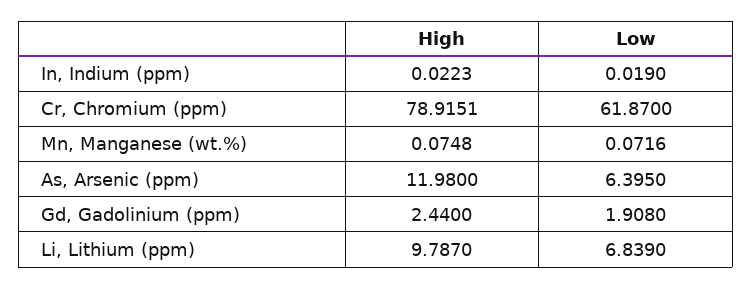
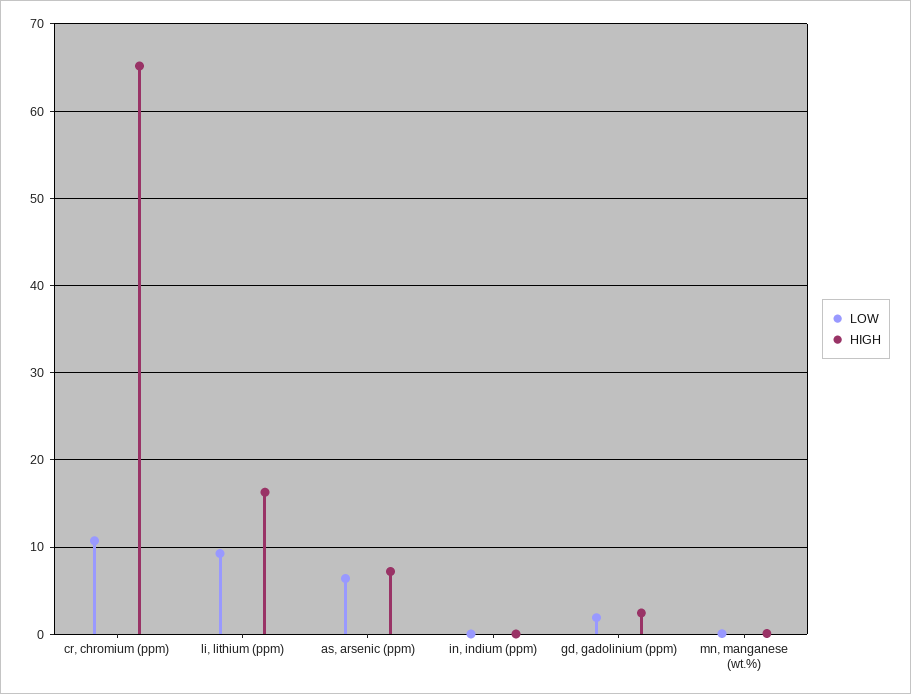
High, Cr, Chromium (ppm): 78.9151 -> 65
Low, Cr, Chromium (ppm): 61.87 -> 11
High, As, Arsenic (ppm): 11.98 -> 7
High, Li, Lithium (ppm): 9.787 -> 16
Low, Li, Lithium (ppm): 6.839 -> 9

